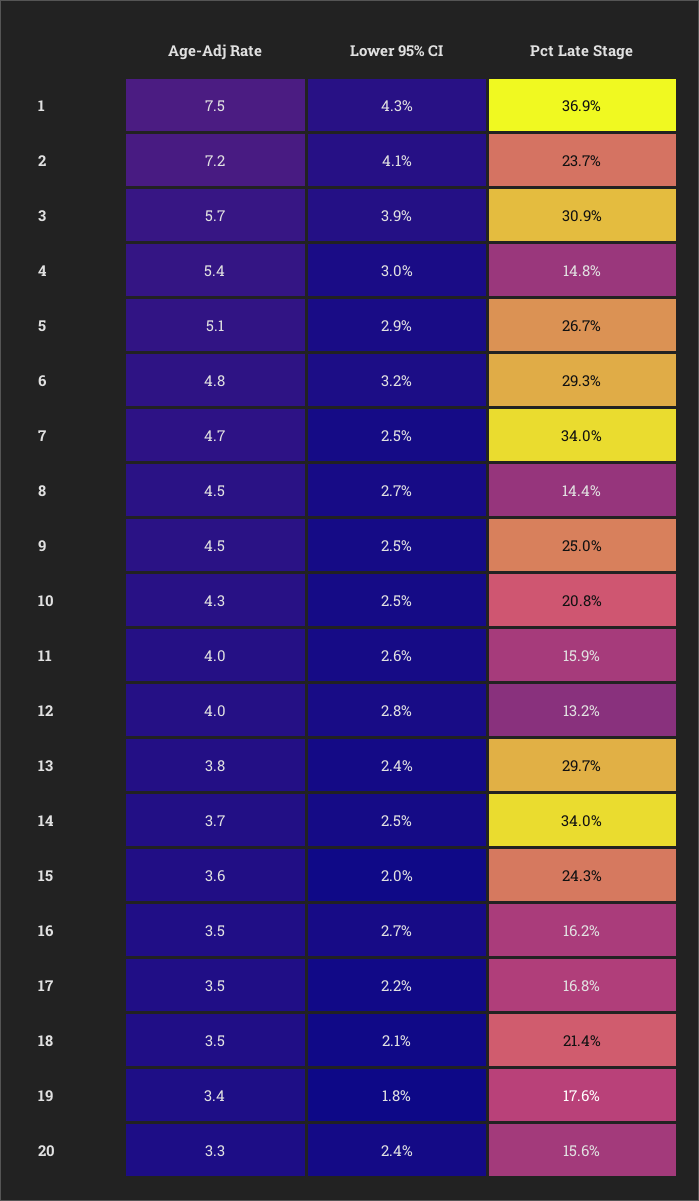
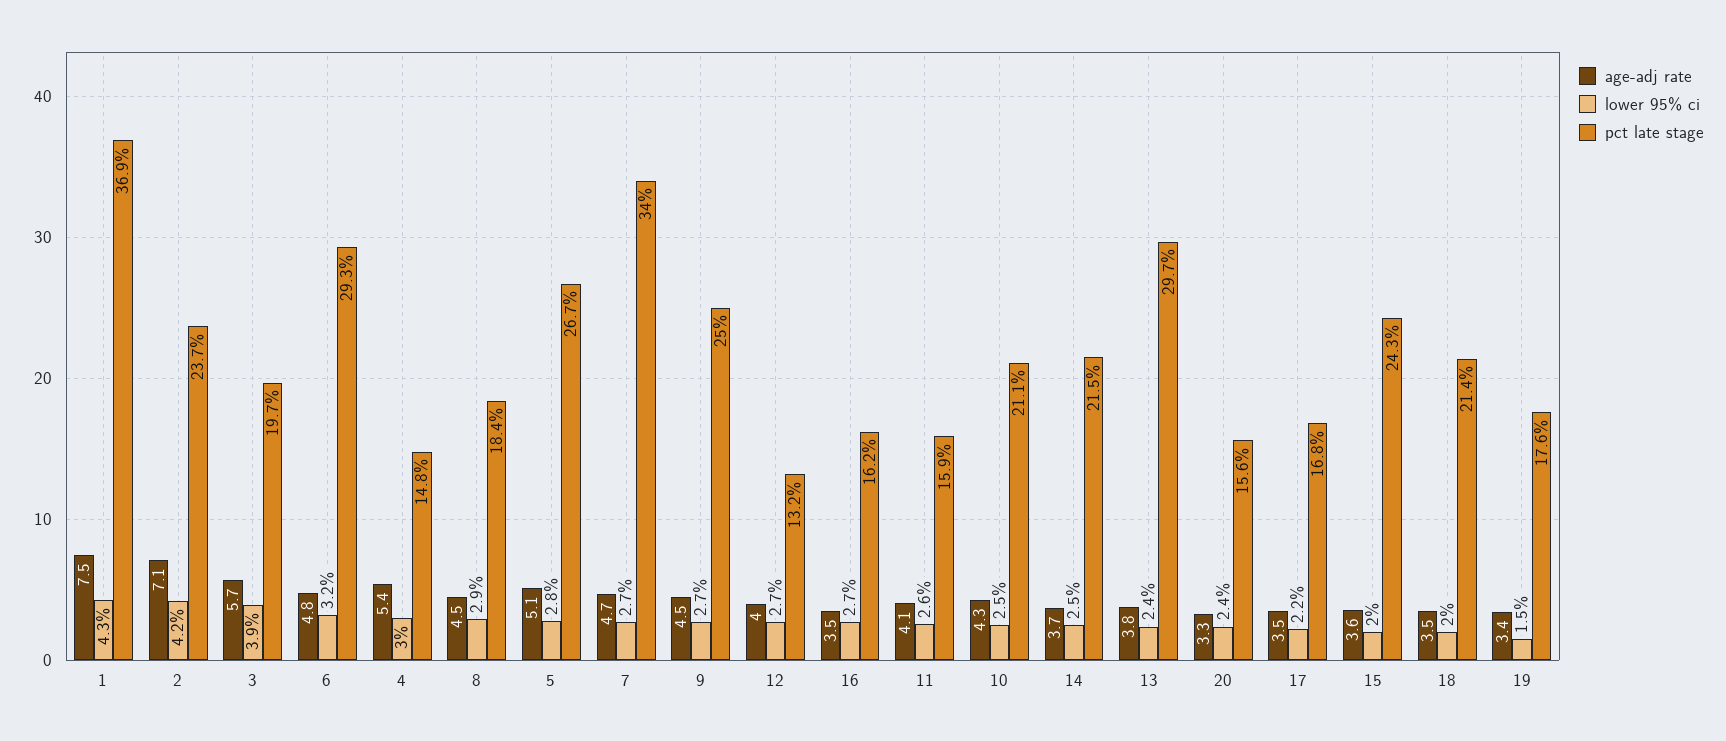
Age-Adj Rate, 2: 7.2 -> 7.1
Lower 95% CI, 2: 4.1 -> 4.2
Pct Late Stage, 3: 30.9 -> 19.7
Lower 95% CI, 5: 2.9 -> 2.8
Lower 95% CI, 7: 2.5 -> 2.7
Lower 95% CI, 8: 2.7 -> 2.9
Pct Late Stage, 8: 14.4 -> 18.4
Lower 95% CI, 9: 2.5 -> 2.7
Pct Late Stage, 10: 20.8 -> 21.1
Age-Adj Rate, 11: 4 -> 4.1
Lower 95% CI, 12: 2.8 -> 2.7
Pct Late Stage, 14: 34 -> 21.5
Lower 95% CI, 18: 2.1 -> 2
Lower 95% CI, 19: 1.8 -> 1.5

